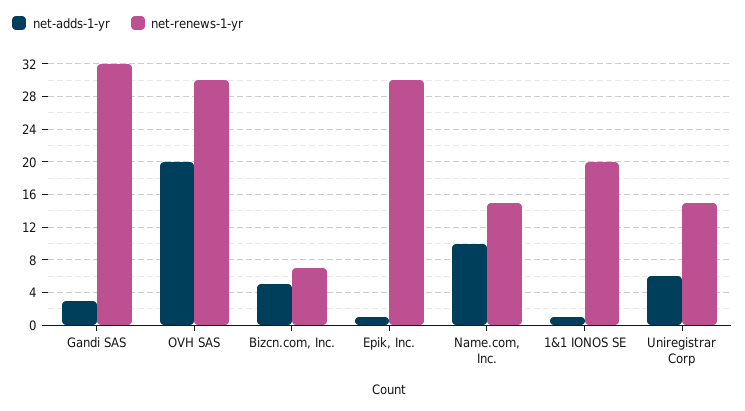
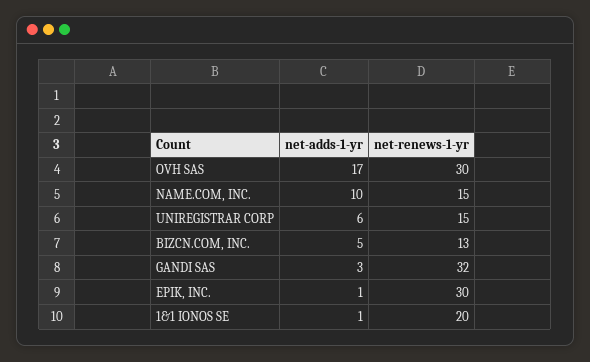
net-adds-1-yr, OVH SAS: 20 -> 17
net-renews-1-yr, Bizcn.com, Inc.: 7 -> 13

